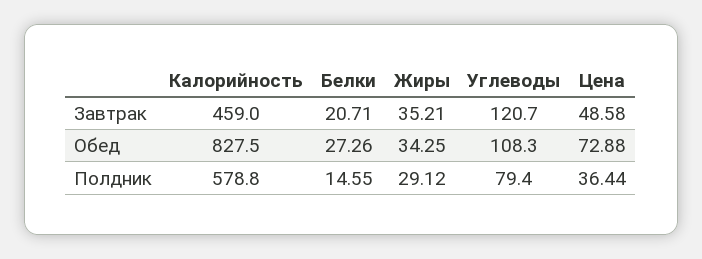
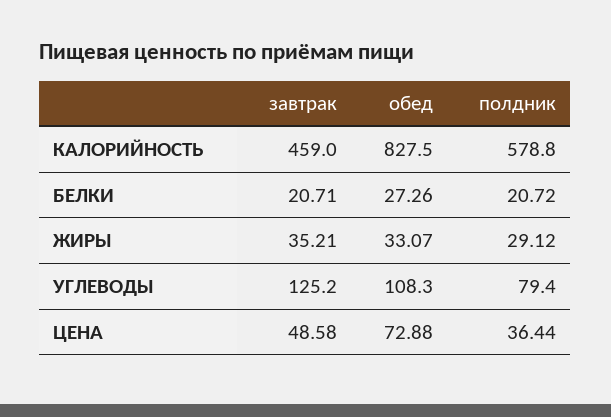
Углеводы, Завтрак: 120.7 -> 125.2
Жиры, Обед: 34.25 -> 33.07
Белки, Полдник: 14.55 -> 20.72

